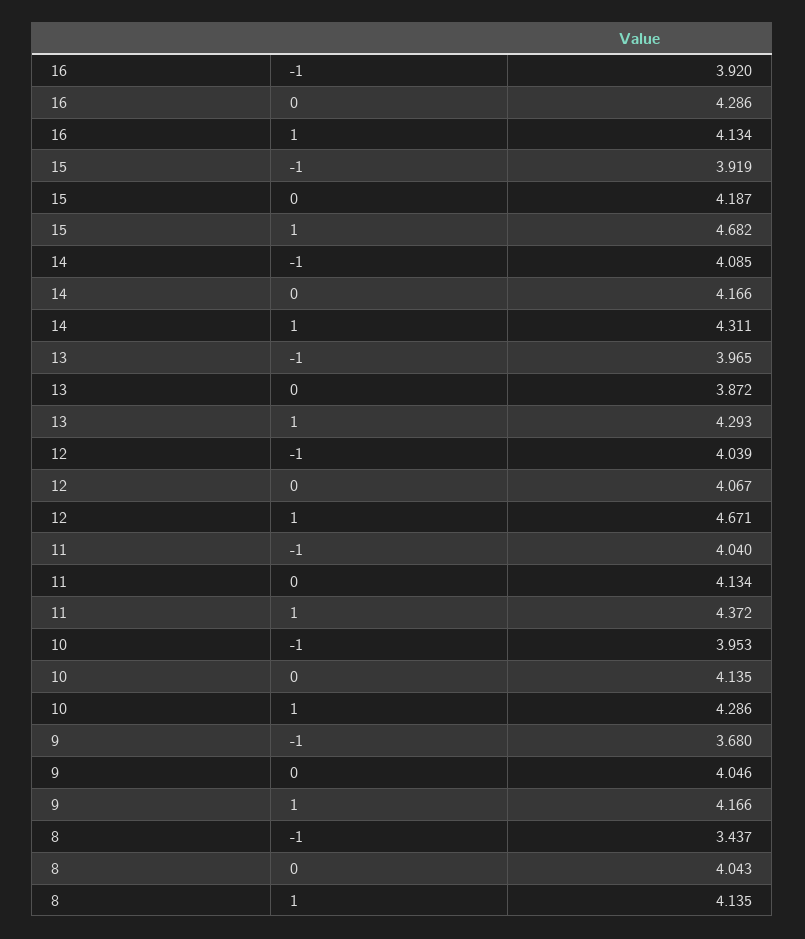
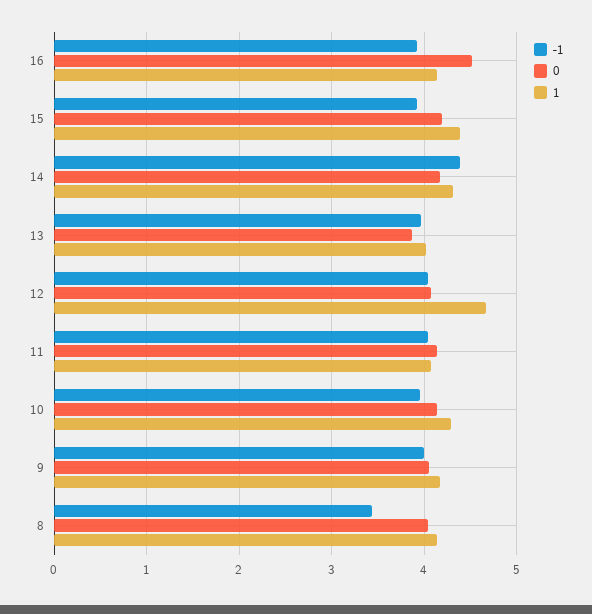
0, 16: 4.286 -> 4.5
1, 15: 4.682 -> 4.4
-1, 14: 4.085 -> 4.4
1, 13: 4.293 -> 4
1, 11: 4.372 -> 4.1
-1, 9: 3.68 -> 4

